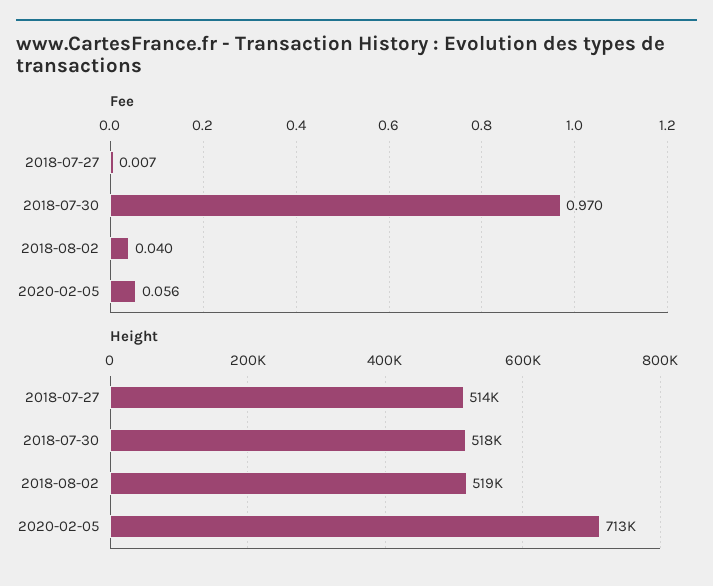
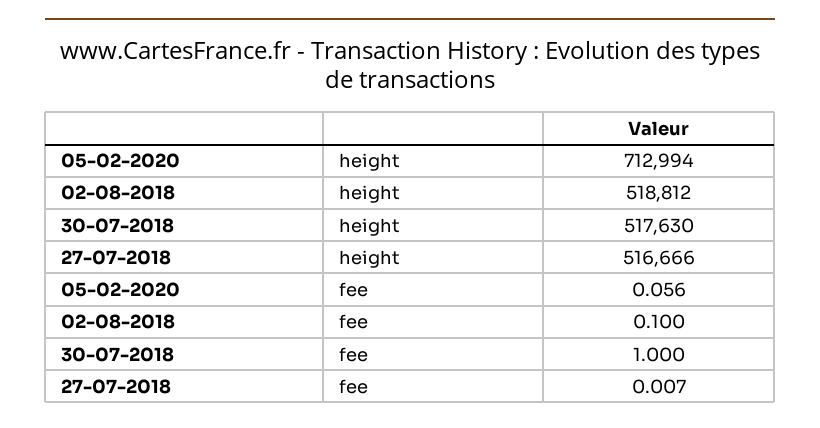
Fee, 2018-07-30: 0.97 -> 1
Fee, 2018-08-02: 0.04 -> 0.1
Height, 2018-07-27: 514000 -> 516666

